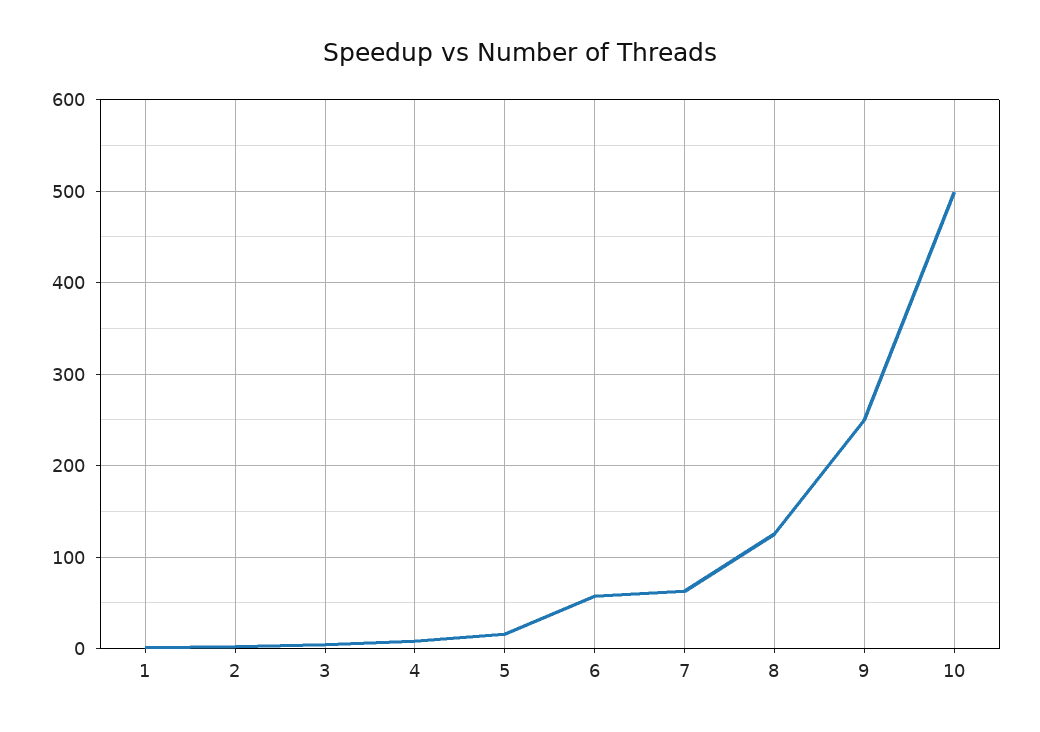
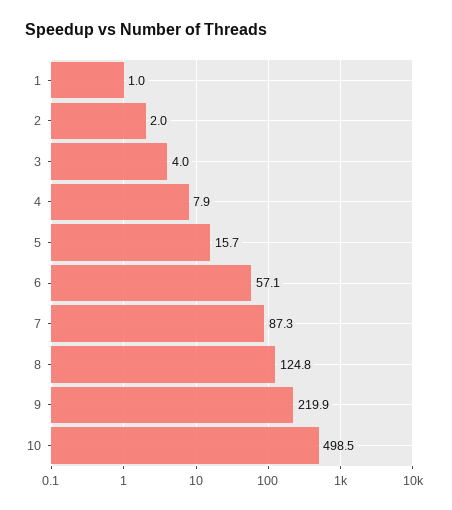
7: 60 -> 87.3
9: 250 -> 219.9

